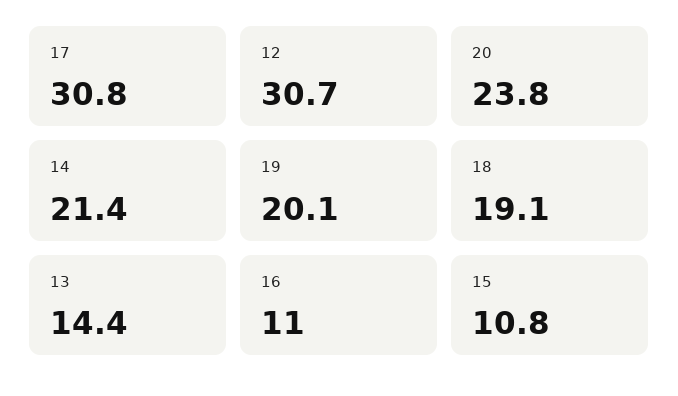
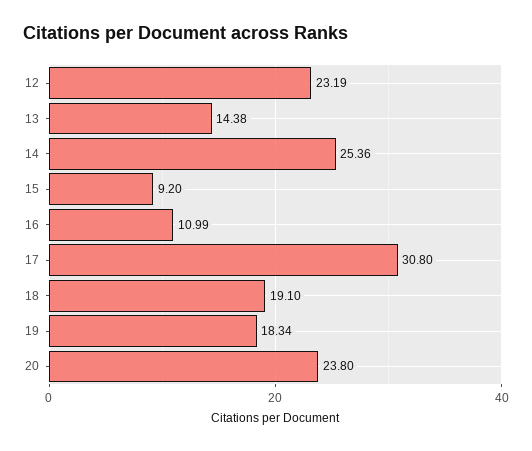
12: 30.7 -> 23.19
14: 21.4 -> 25.36
19: 20.1 -> 18.34
15: 10.8 -> 9.2

